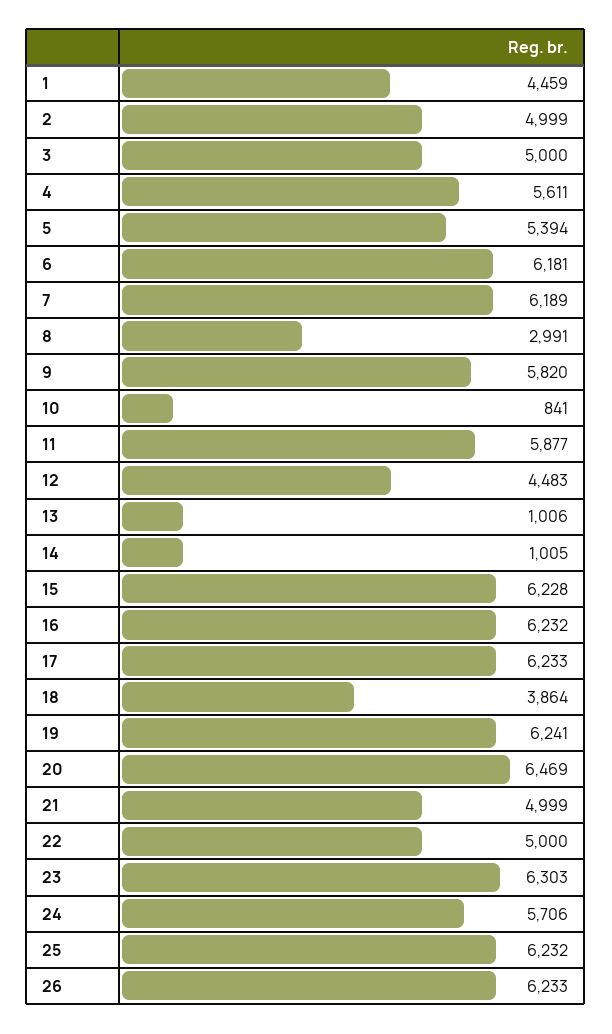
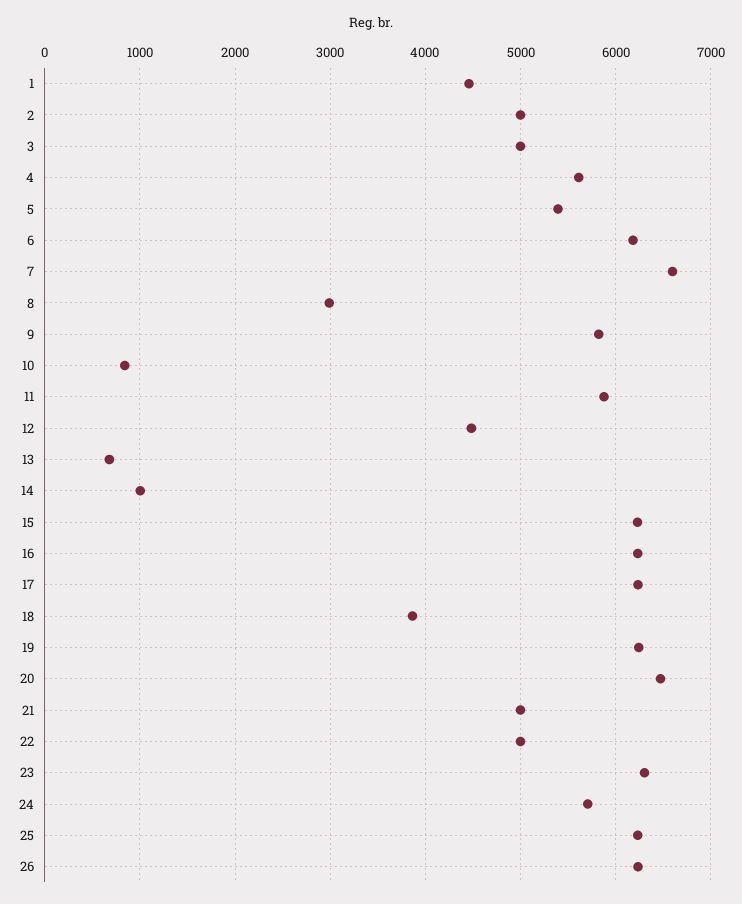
7: 6189 -> 6600
13: 1006 -> 700

